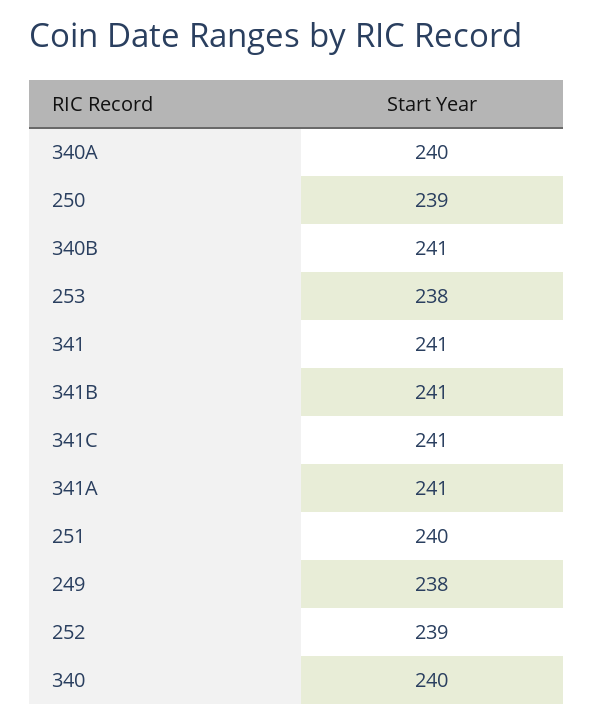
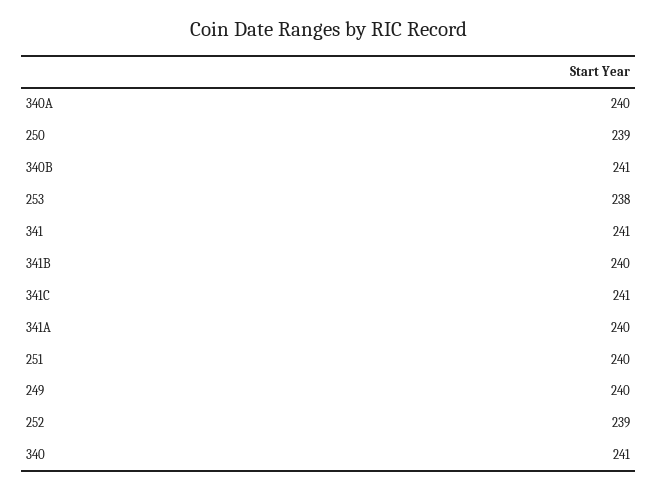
341B: 241 -> 240
341A: 241 -> 240
249: 238 -> 240
340: 240 -> 241

